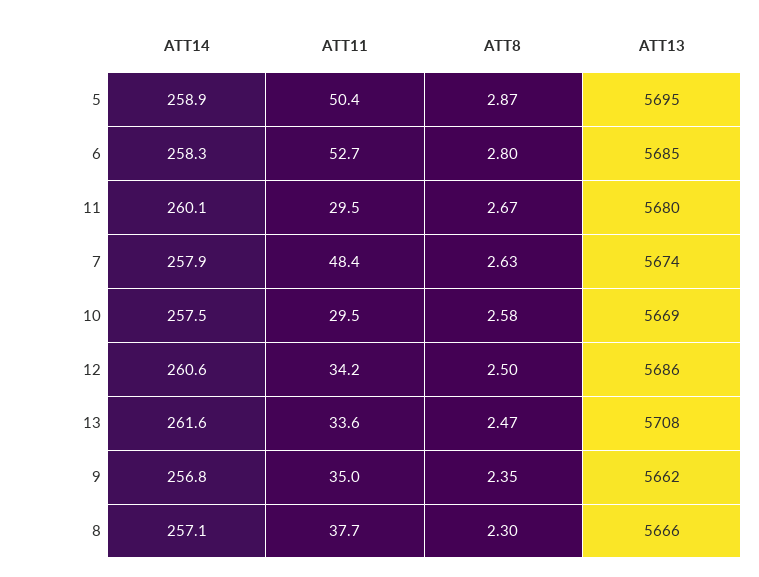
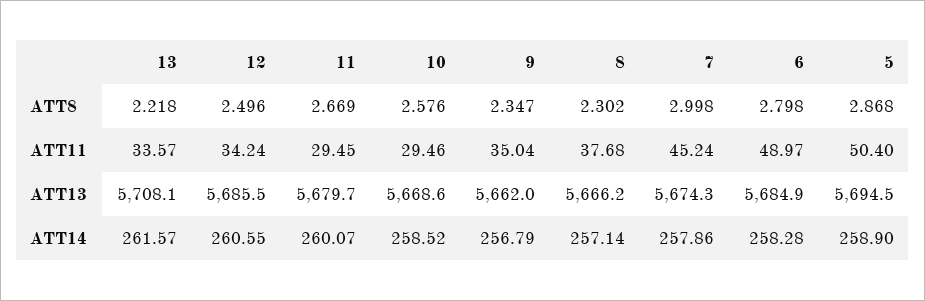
ATT11, 6: 52.7 -> 48.97
ATT11, 7: 48.4 -> 45.24
ATT8, 7: 2.63 -> 2.998
ATT14, 10: 257.5 -> 258.52
ATT8, 13: 2.47 -> 2.218

